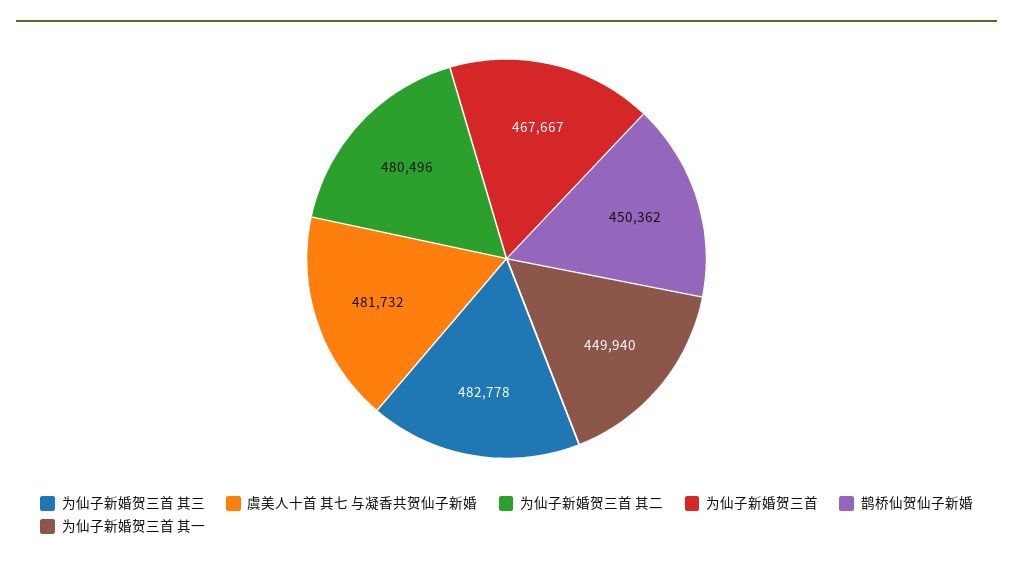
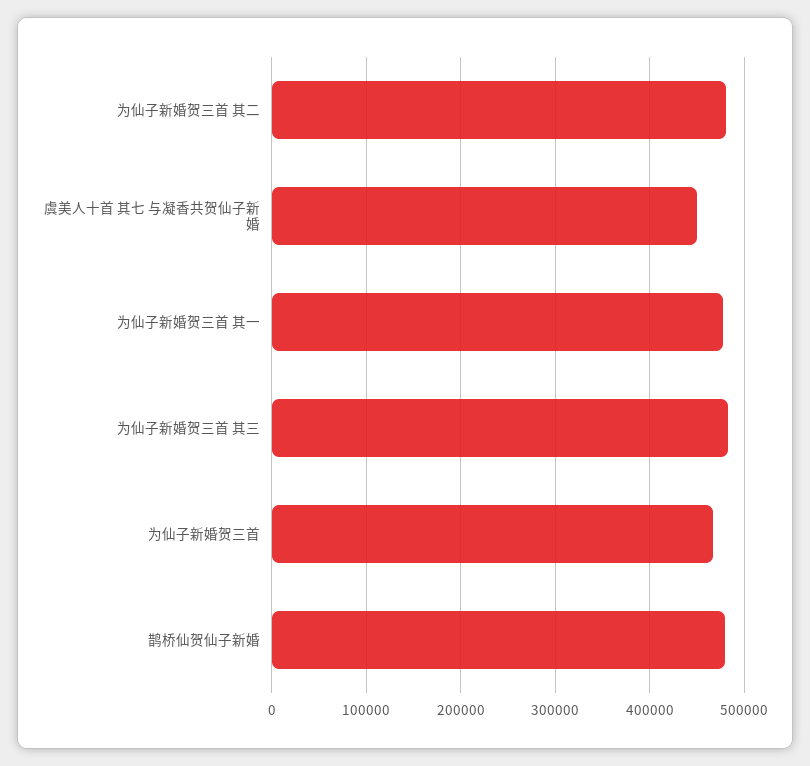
虞美人十首 其七 与凝香共贺仙子新婚: 481732 -> 450000
鹊桥仙贺仙子新婚: 450362 -> 480000
为仙子新婚贺三首 其一: 449940 -> 480000

